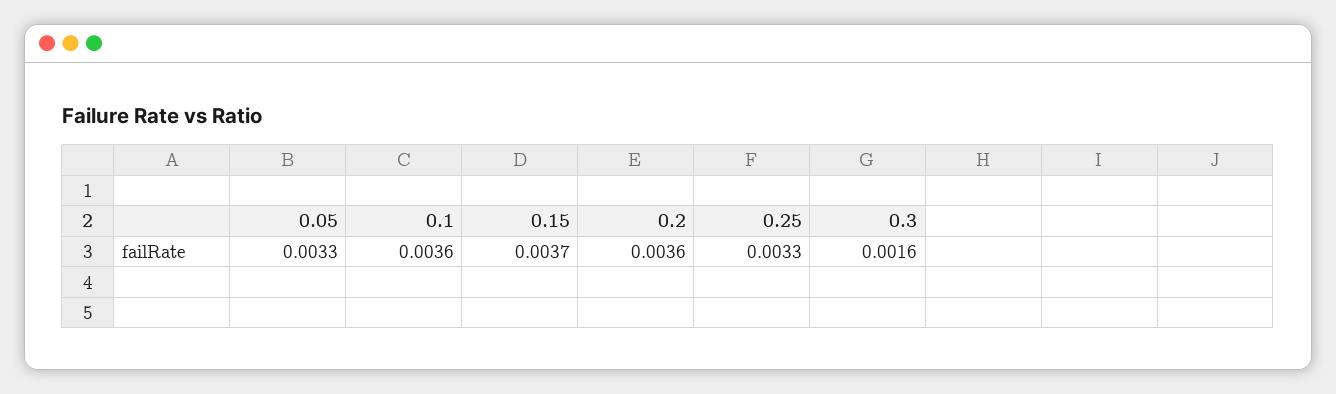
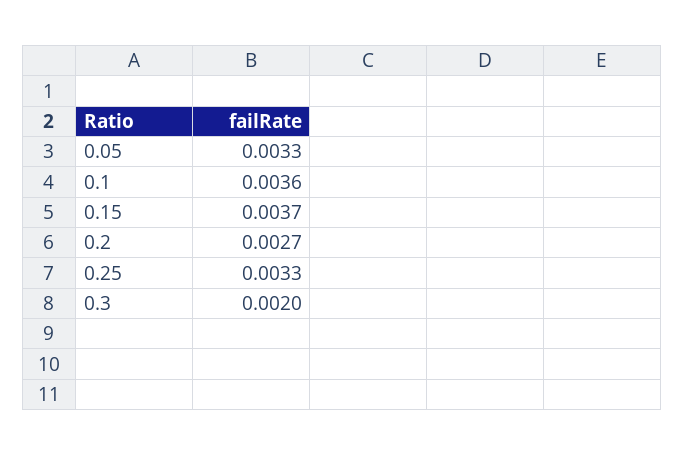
0.2: 0.0036 -> 0.0027
0.3: 0.0016 -> 0.002

